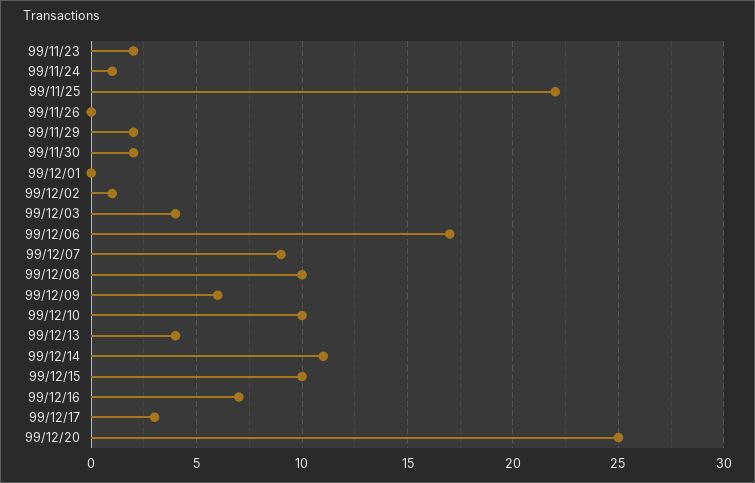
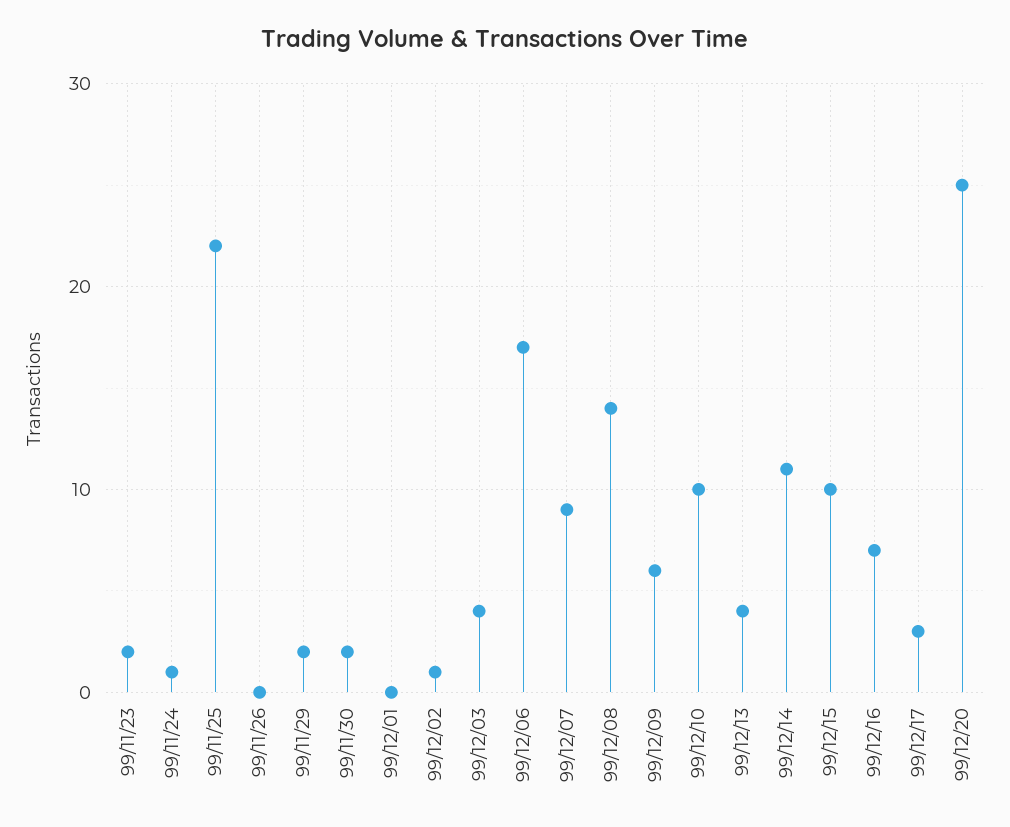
99/12/08: 10 -> 14

